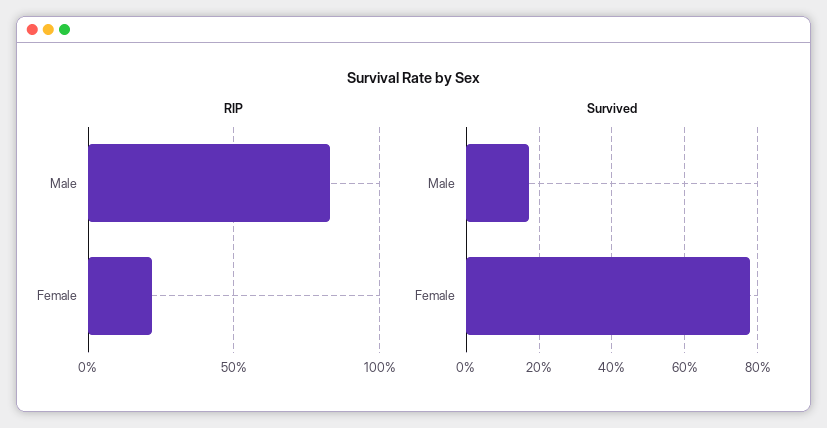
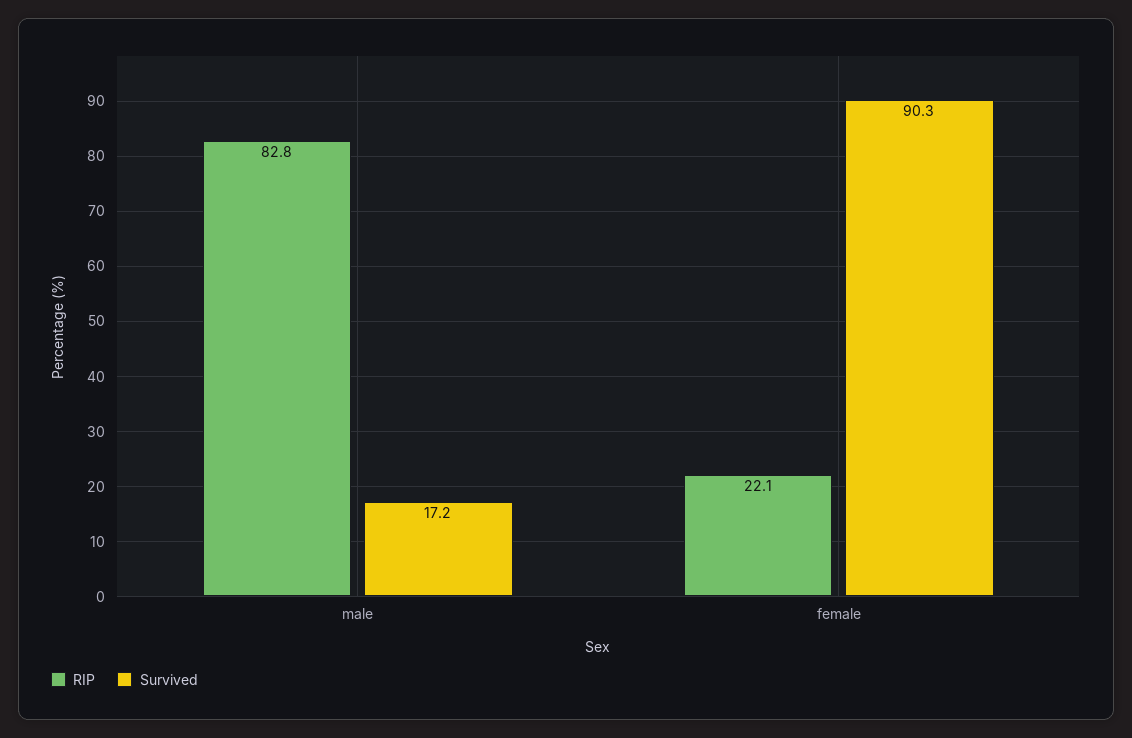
Survived, Female: 78 -> 90.3

